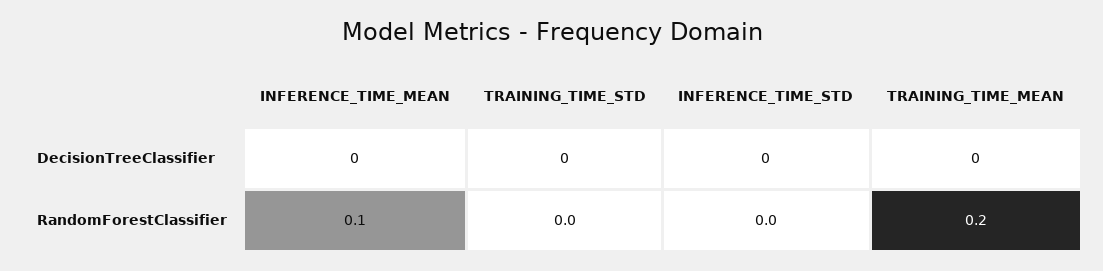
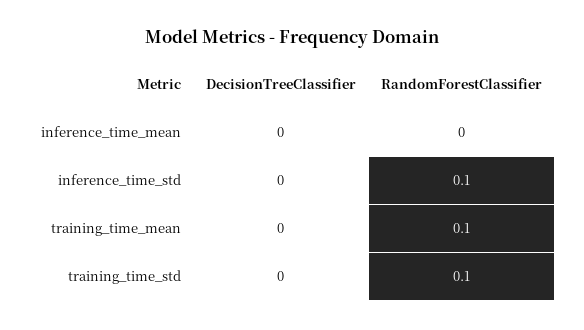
INFERENCE_TIME_MEAN, RandomForestClassifier: 0.1 -> 0
TRAINING_TIME_STD, RandomForestClassifier: 0 -> 0.1
INFERENCE_TIME_STD, RandomForestClassifier: 0 -> 0.1
TRAINING_TIME_MEAN, RandomForestClassifier: 0.2 -> 0.1

